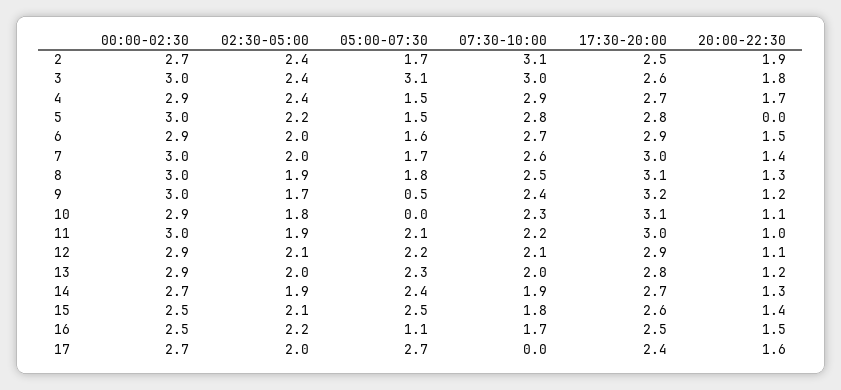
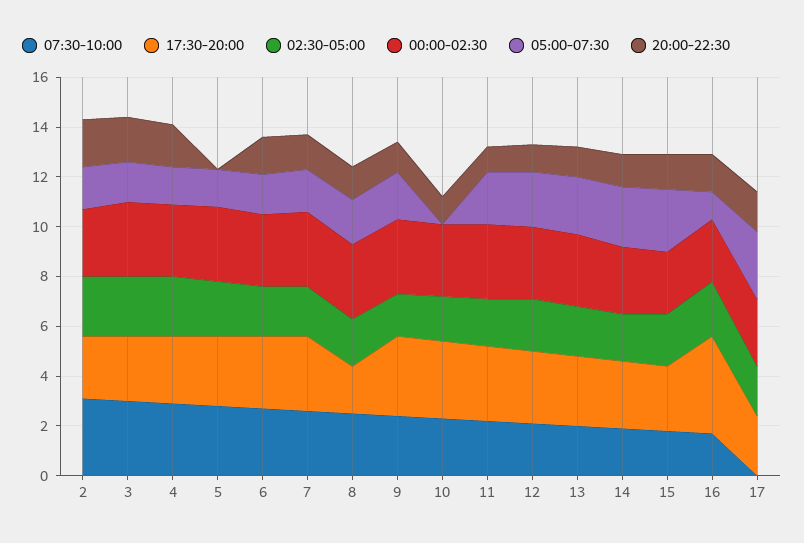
05:00-07:30, 3: 3.1 -> 1.5
17:30-20:00, 8: 3.1 -> 2
05:00-07:30, 9: 0.5 -> 2
17:30-20:00, 16: 2.5 -> 4

